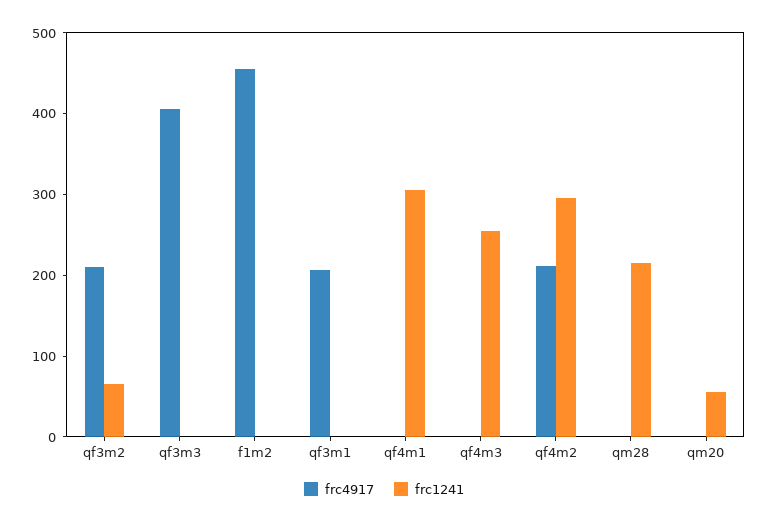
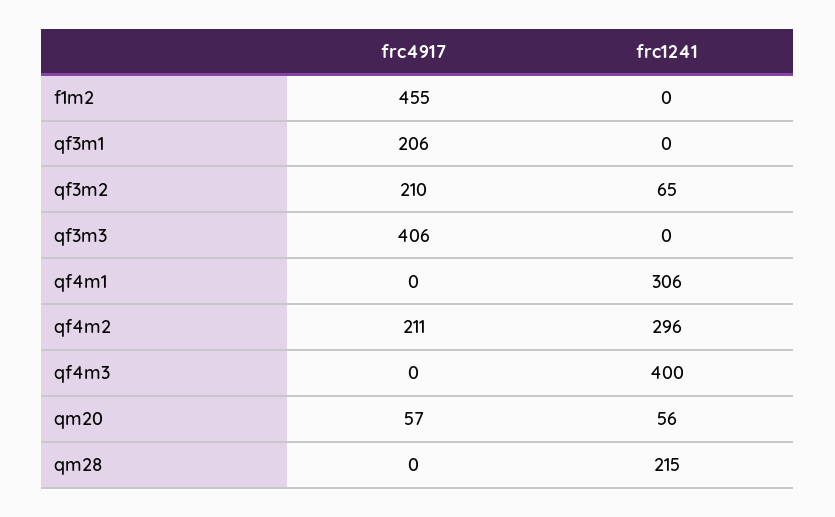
frc1241, qf4m3: 260 -> 400
frc4917, qm20: 0 -> 57

